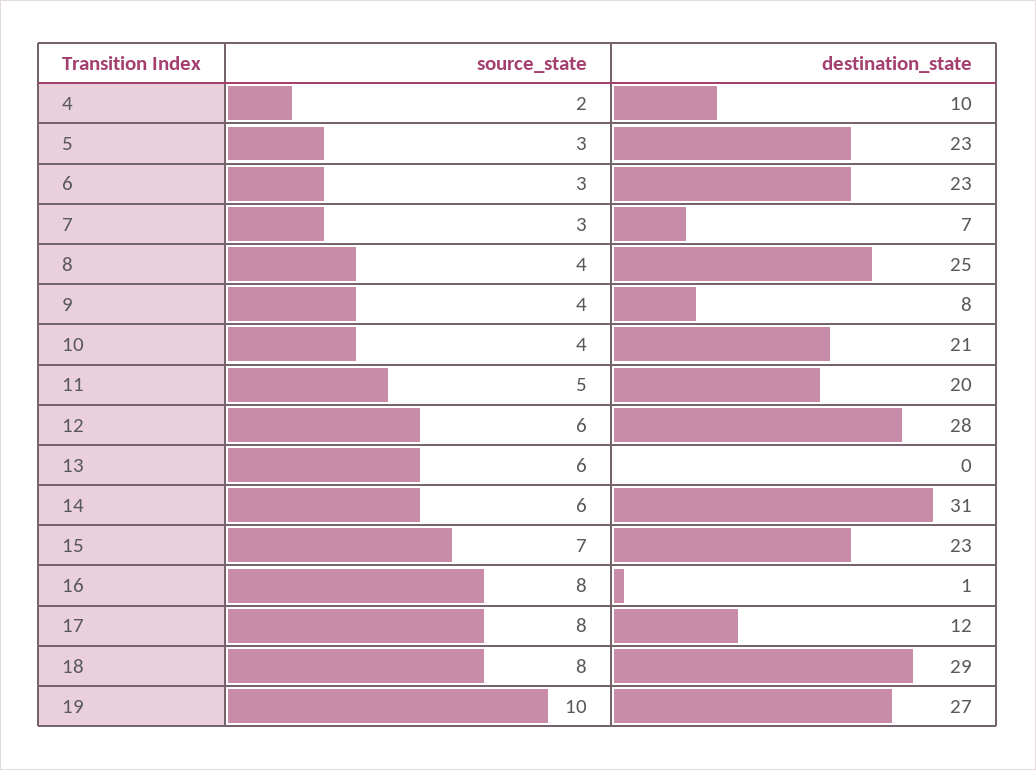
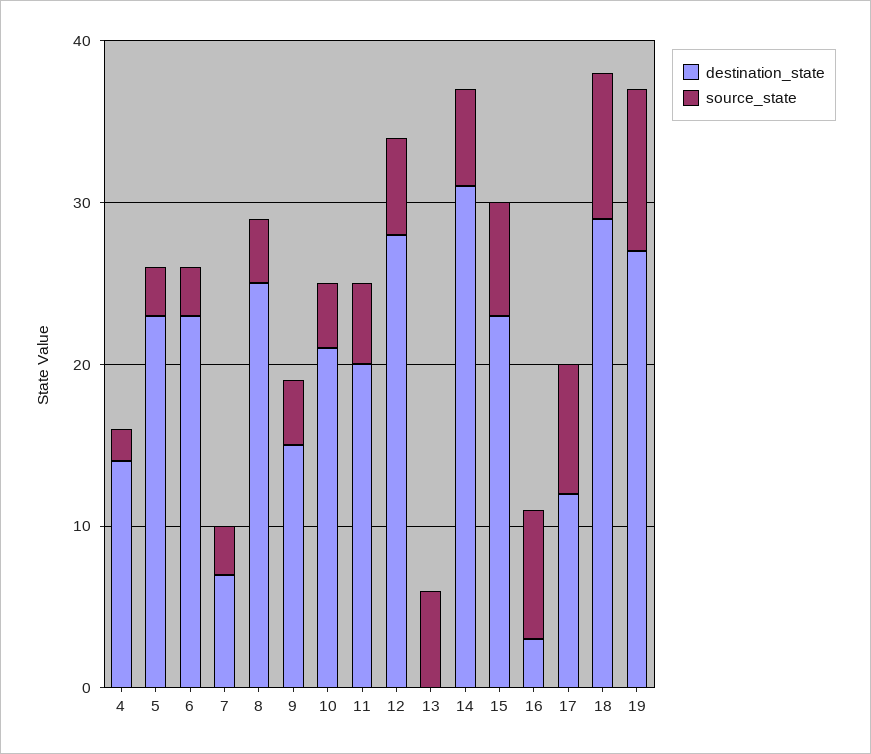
destination_state, 4: 10 -> 14
destination_state, 9: 8 -> 15
destination_state, 16: 1 -> 3
source_state, 18: 8 -> 9

